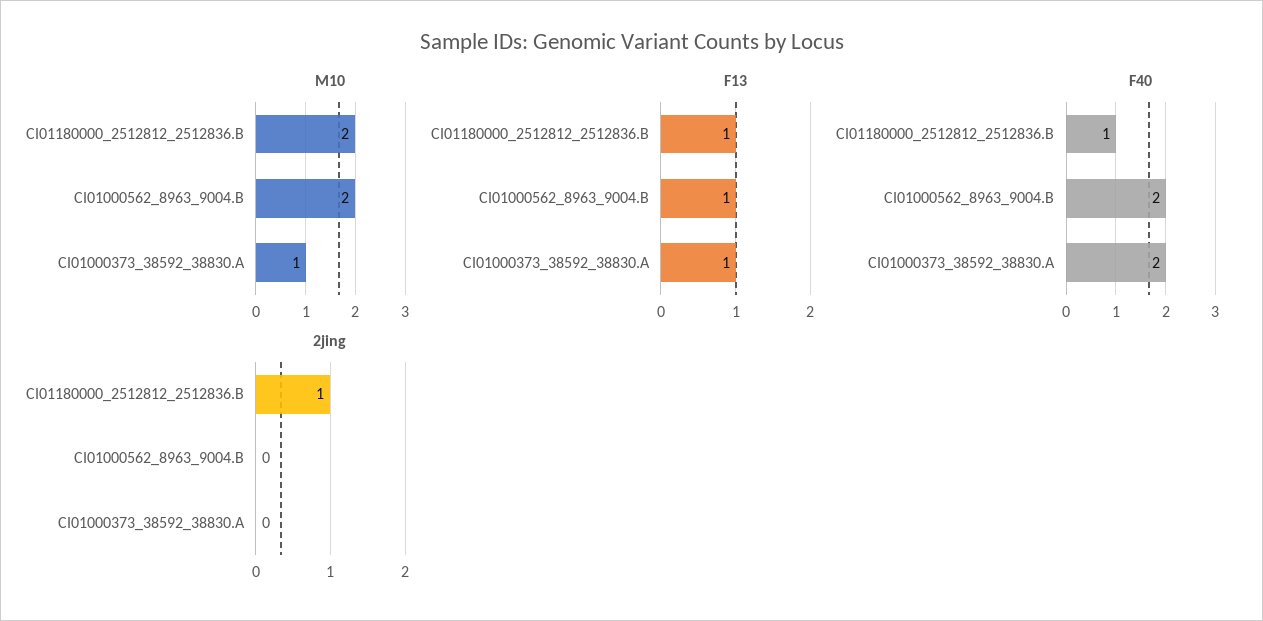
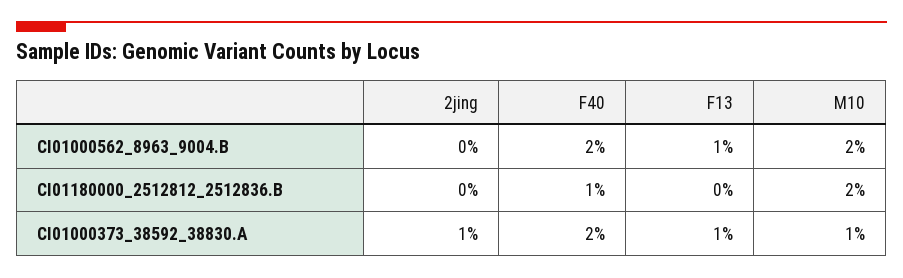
F13, CI01180000_2512812_2512836.B: 1 -> 0
2jing, CI01180000_2512812_2512836.B: 1 -> 0
2jing, CI01000373_38592_38830.A: 0 -> 1

